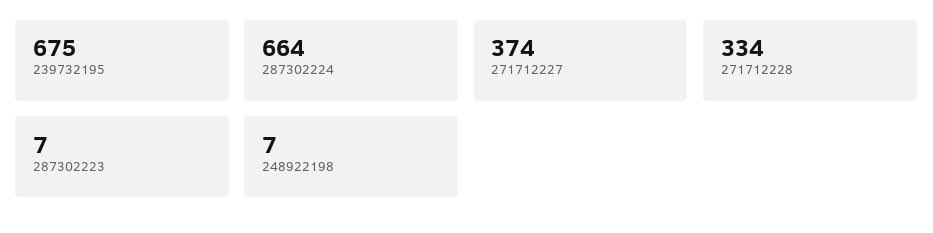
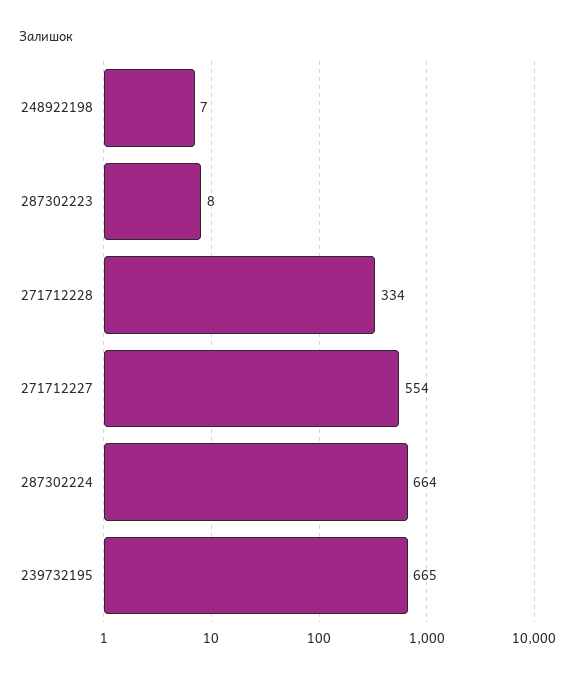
239732195: 675 -> 665
271712227: 374 -> 554
287302223: 7 -> 8

